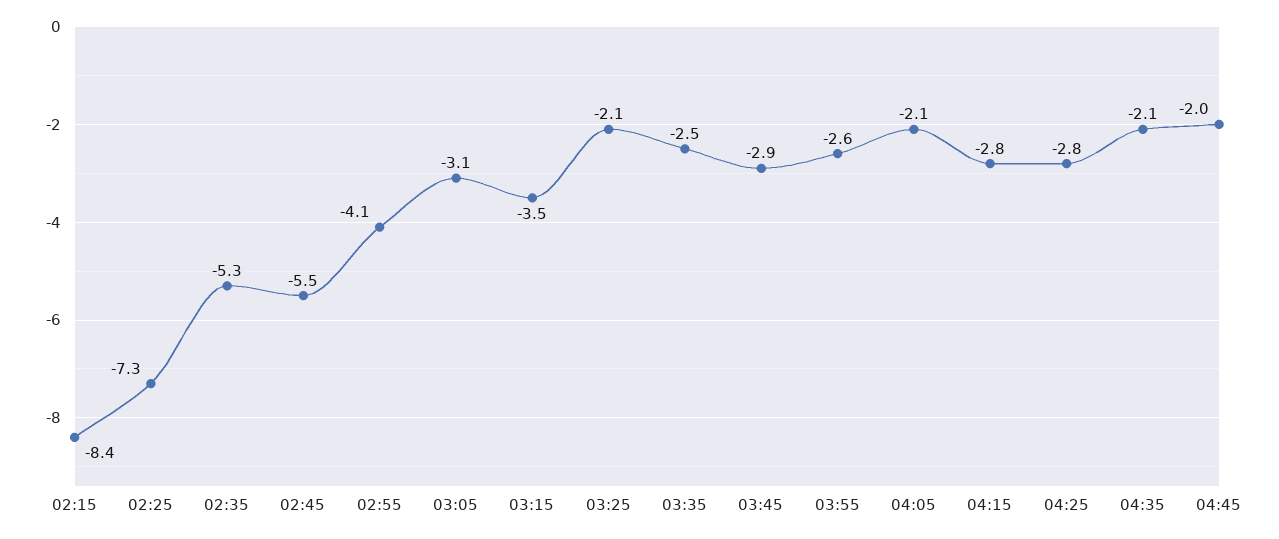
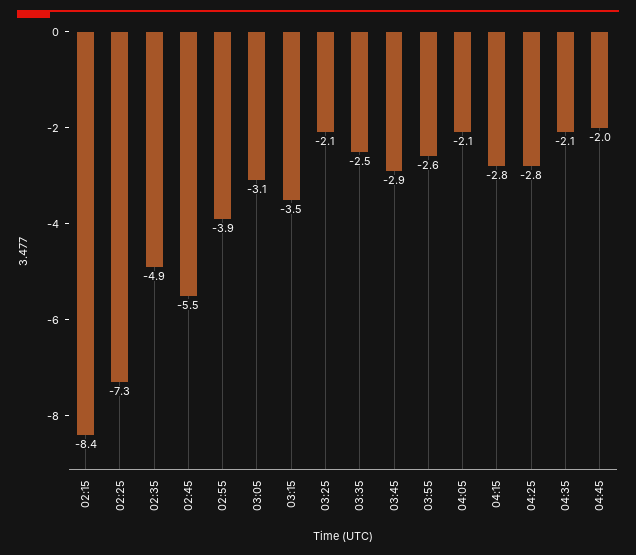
02:35: -5.3 -> -4.9
02:55: -4.1 -> -3.9

